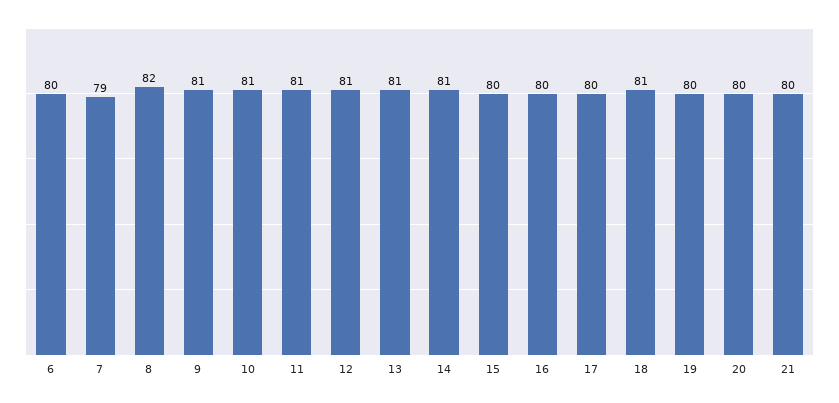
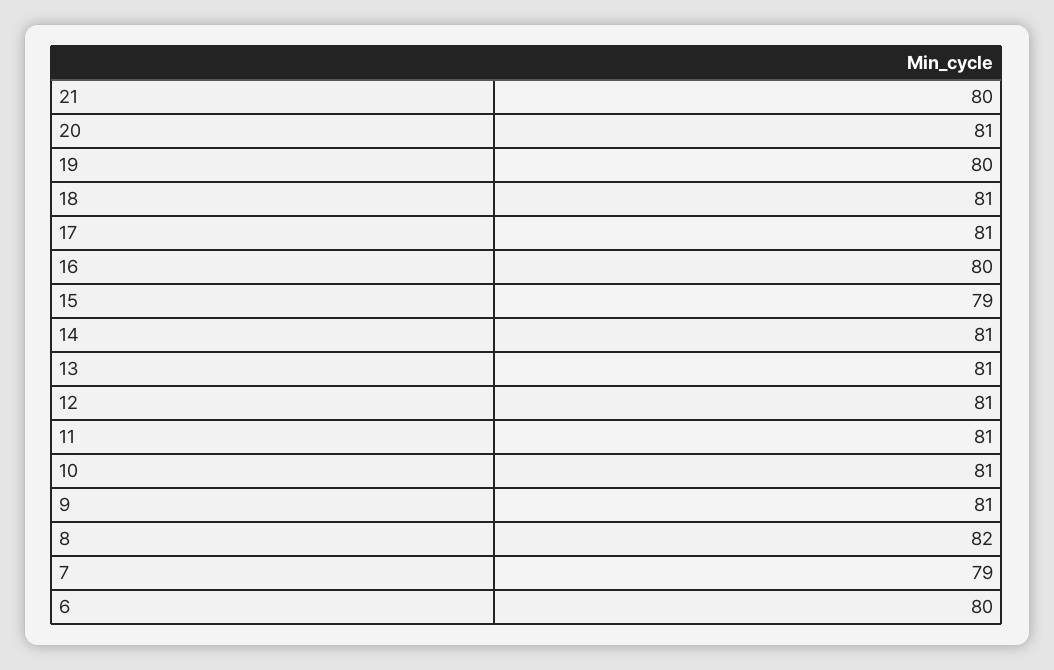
15: 80 -> 79
17: 80 -> 81
20: 80 -> 81

